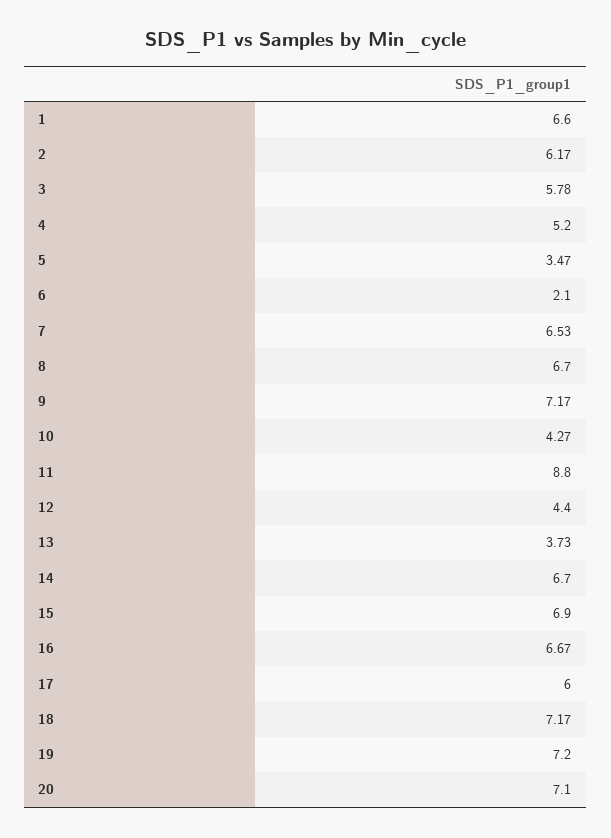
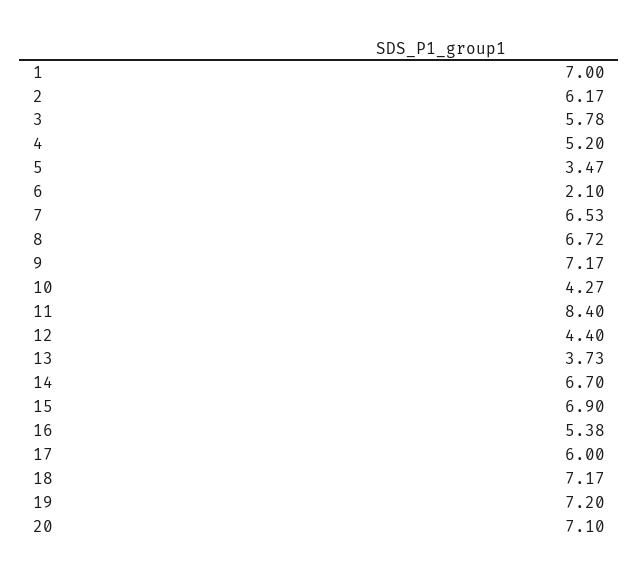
1: 6.6 -> 7
8: 6.7 -> 6.72
11: 8.8 -> 8.4
16: 6.67 -> 5.38

